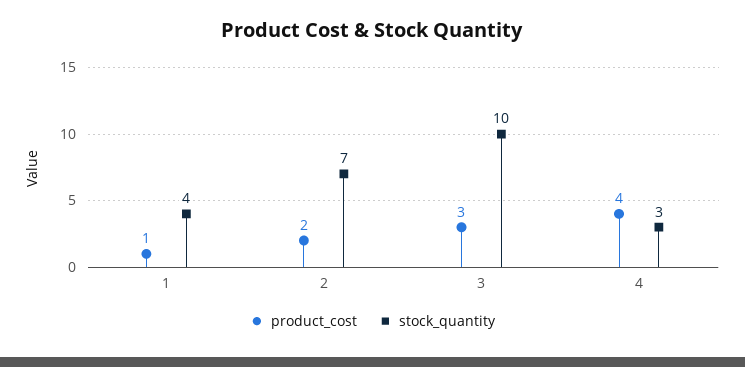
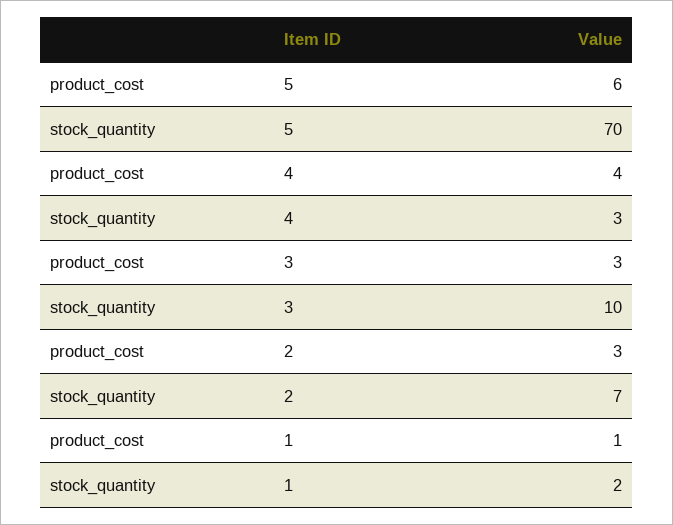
stock_quantity, 1: 4 -> 2
product_cost, 2: 2 -> 3
product_cost, 5: none -> 6
stock_quantity, 5: none -> 70

